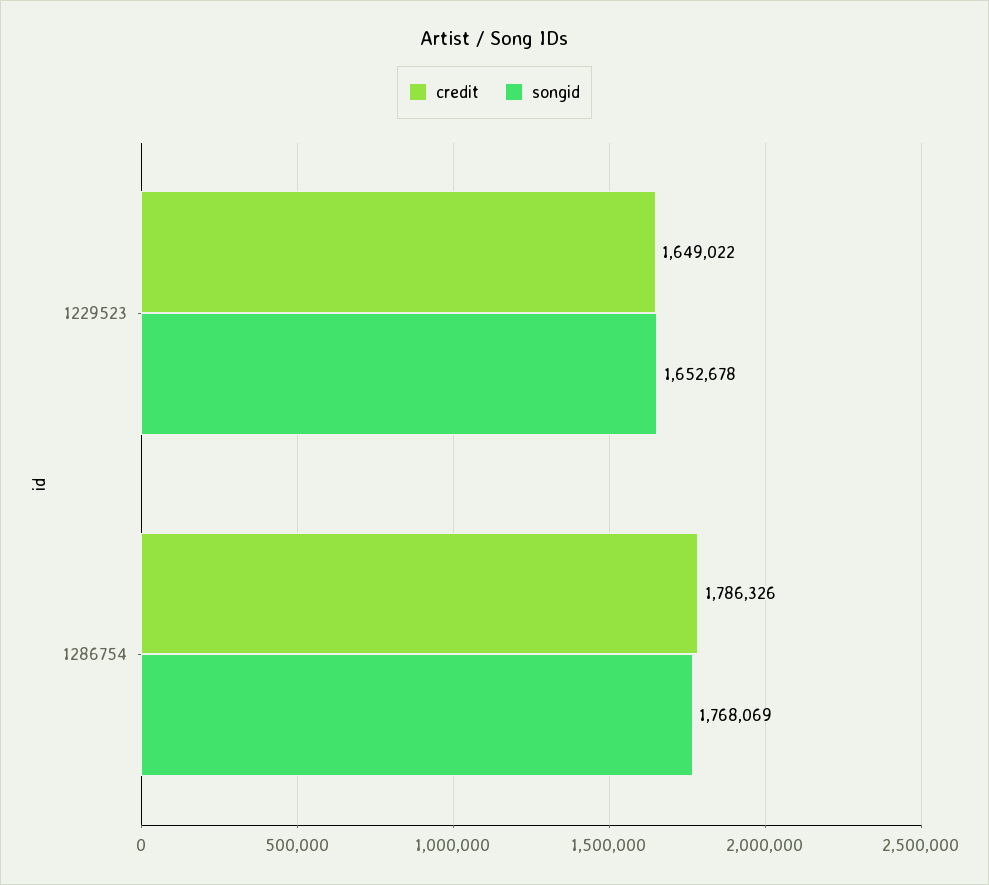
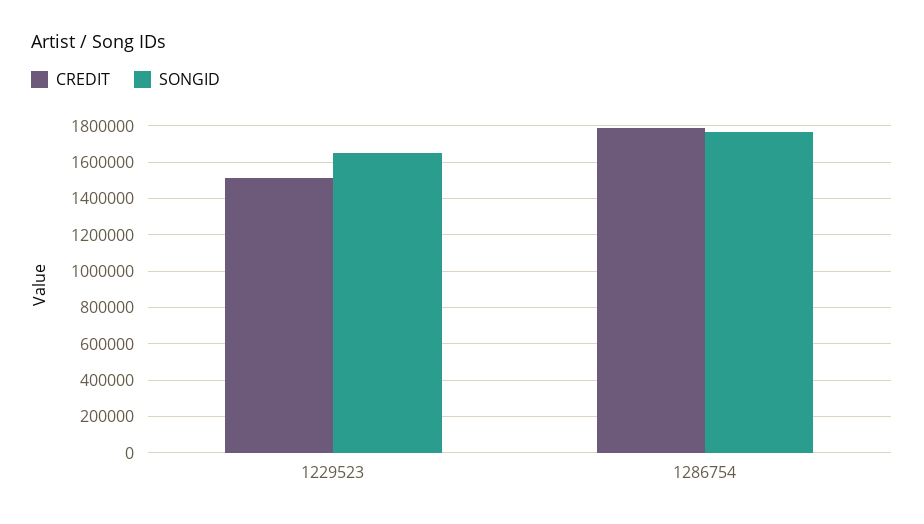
credit, 1229523: 1649022 -> 1500000

